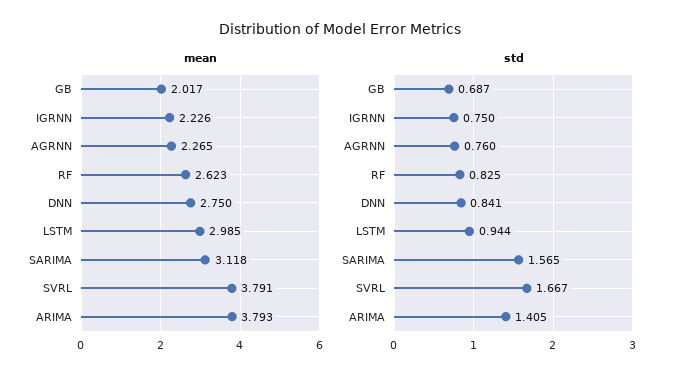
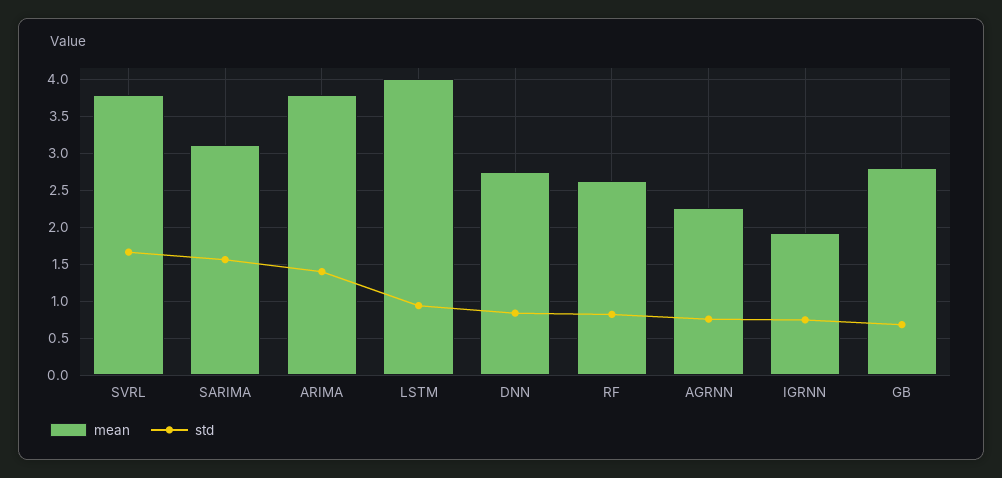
mean, GB: 2.017 -> 2.8
mean, IGRNN: 2.226 -> 1.9
mean, LSTM: 2.985 -> 4

